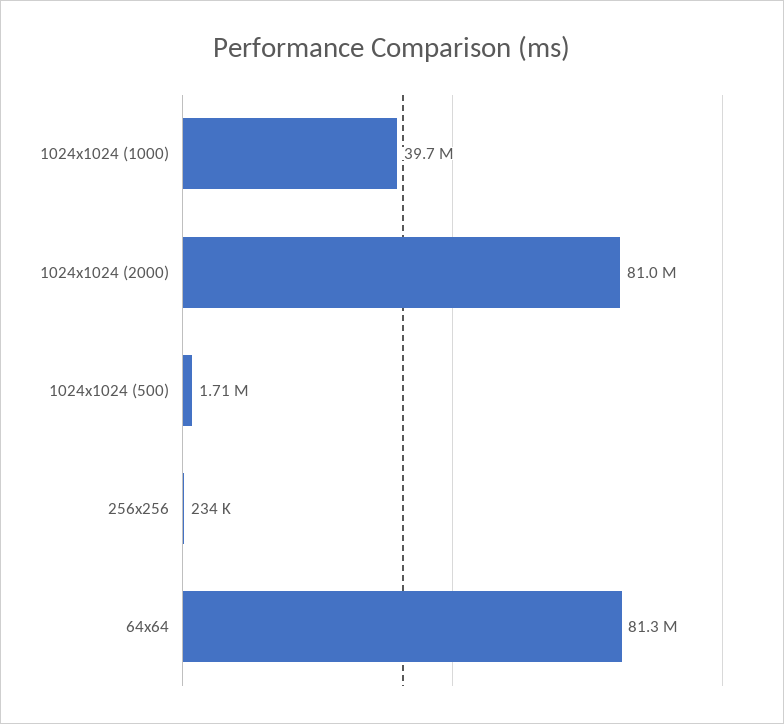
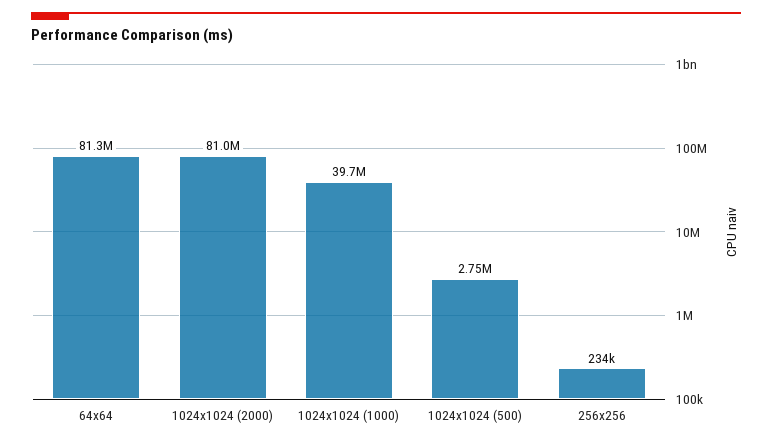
1024x1024 (500): 1710000 -> 2750000

